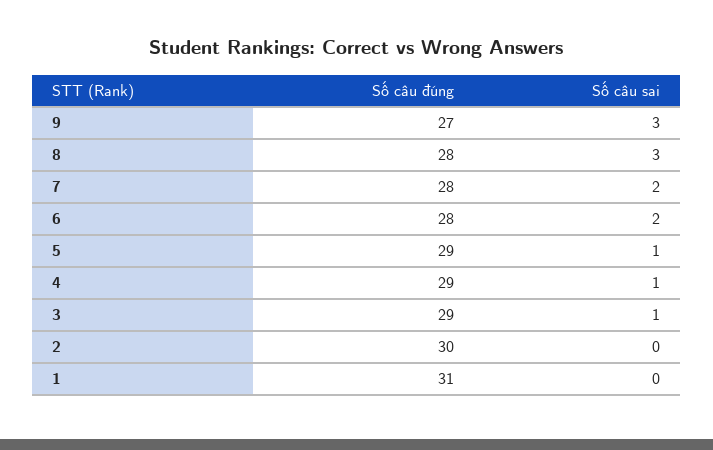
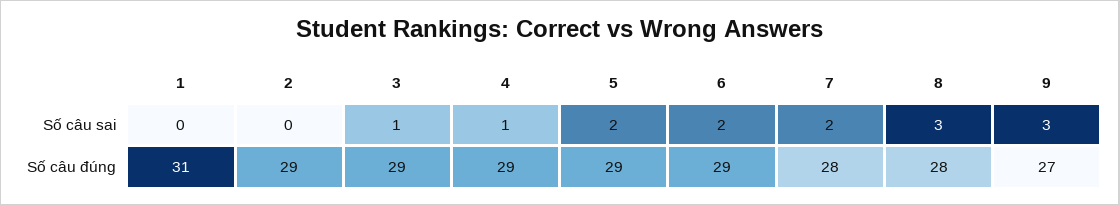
Số câu đúng, 6: 28 -> 29
Số câu sai, 5: 1 -> 2
Số câu đúng, 2: 30 -> 29

